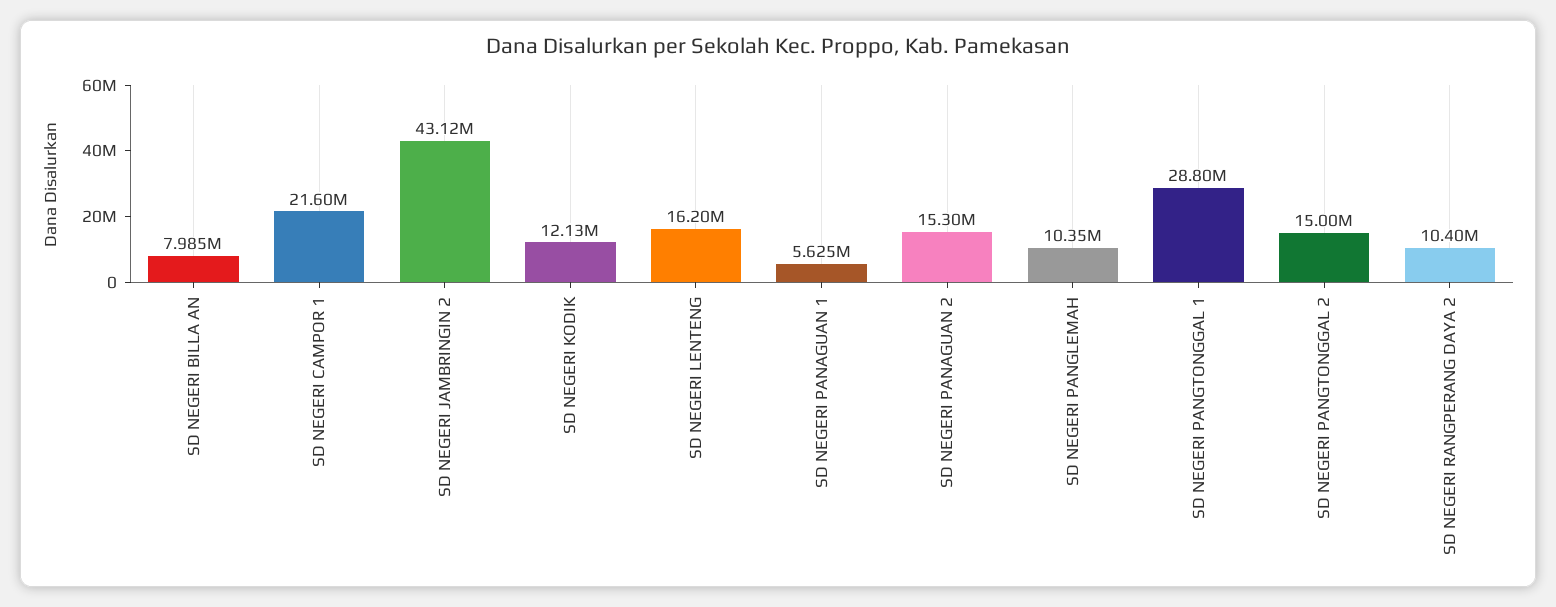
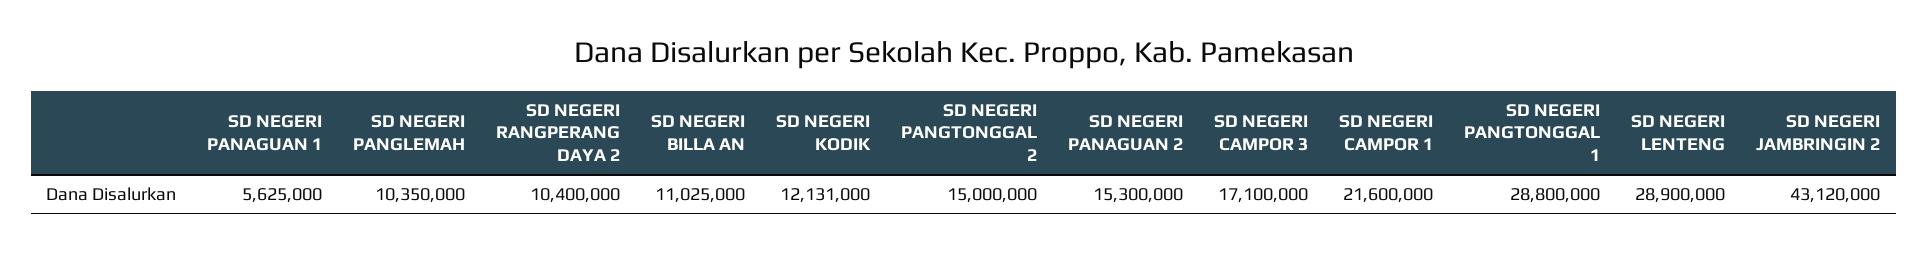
SD NEGERI BILLA AN: 7985000 -> 11025000
SD NEGERI LENTENG: 16200000 -> 28900000
SD NEGERI CAMPOR 3: none -> 17100000

